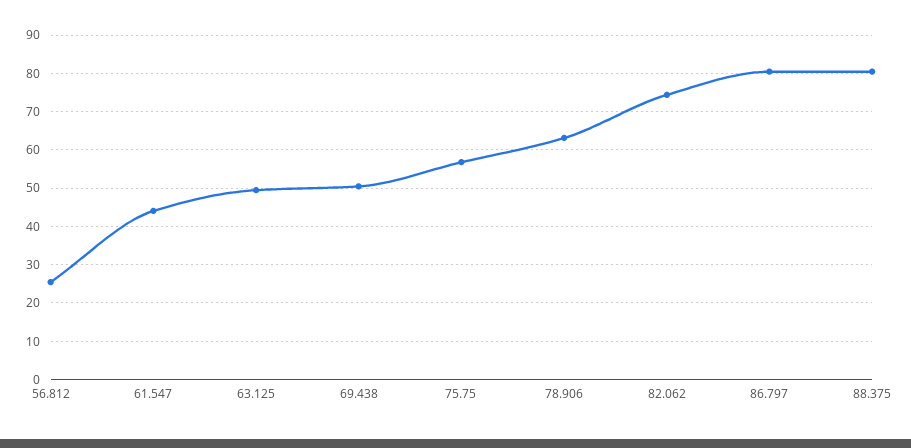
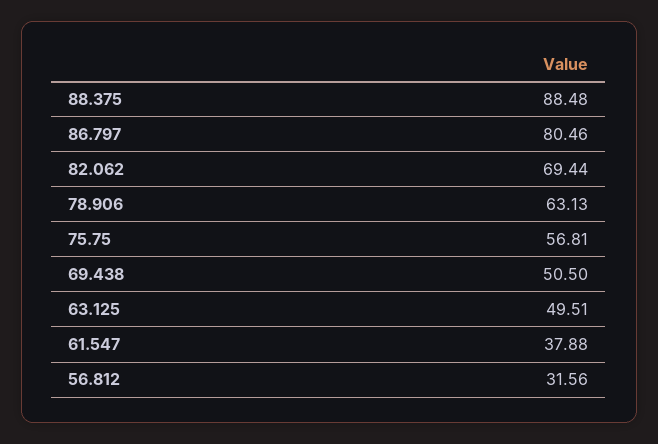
56.812: 26 -> 31.56
61.547: 44 -> 37.88
82.062: 74 -> 69.44
88.375: 80 -> 88.48

